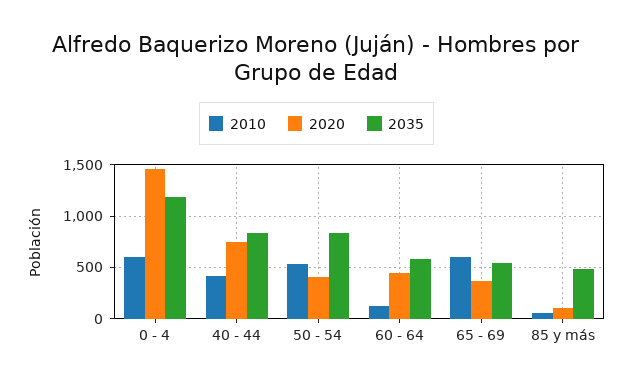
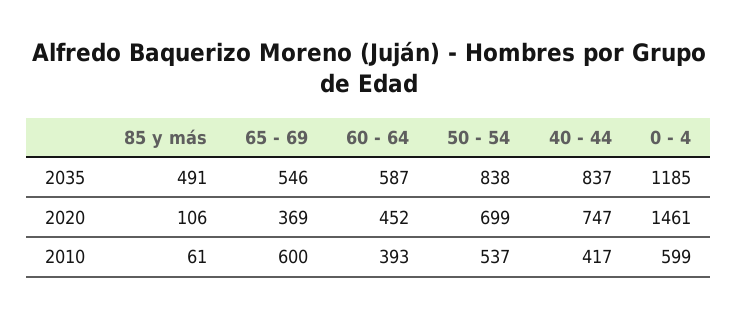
2020, 50 - 54: 400 -> 699
2010, 60 - 64: 100 -> 393

